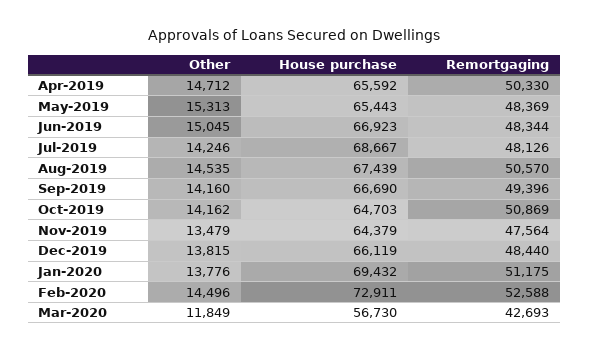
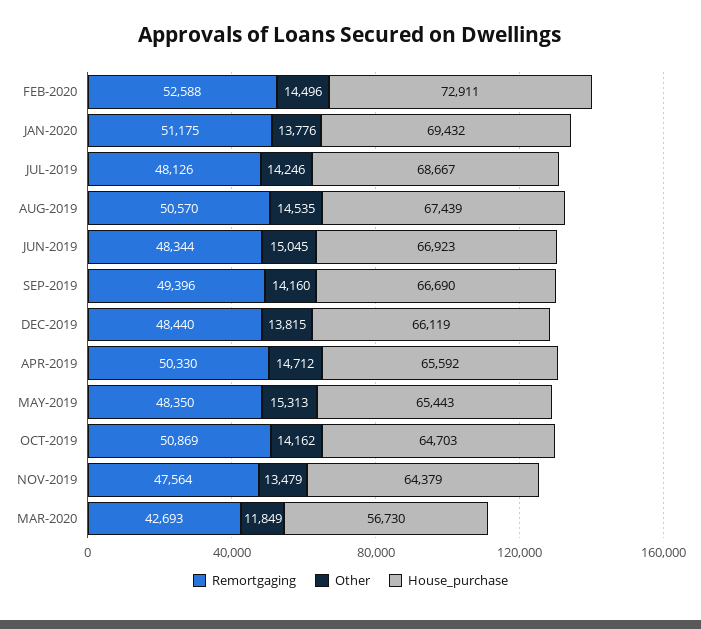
Remortgaging, May-2019: 48369 -> 48350

